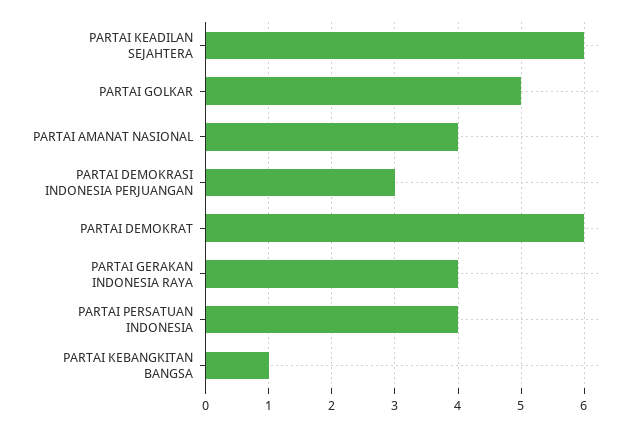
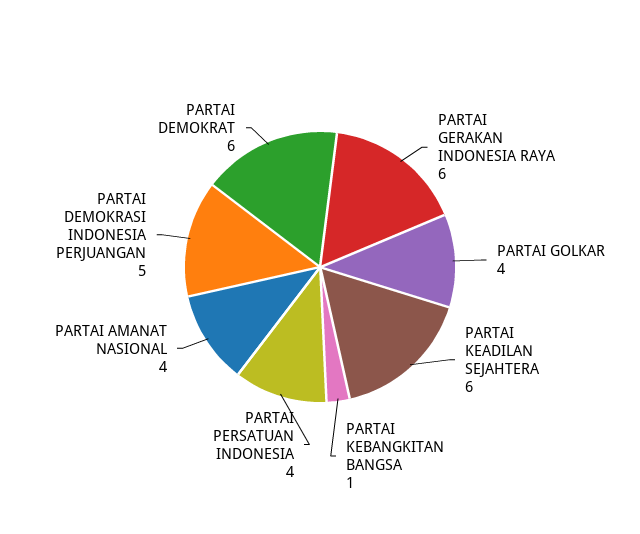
PARTAI GOLKAR: 5 -> 4
PARTAI DEMOKRASI INDONESIA PERJUANGAN: 3 -> 5
PARTAI GERAKAN INDONESIA RAYA: 4 -> 6

